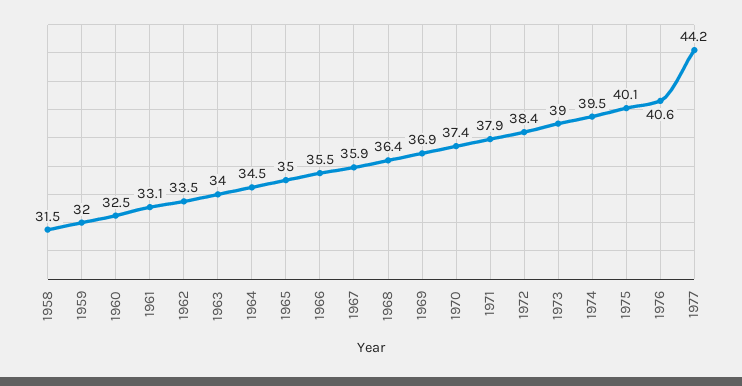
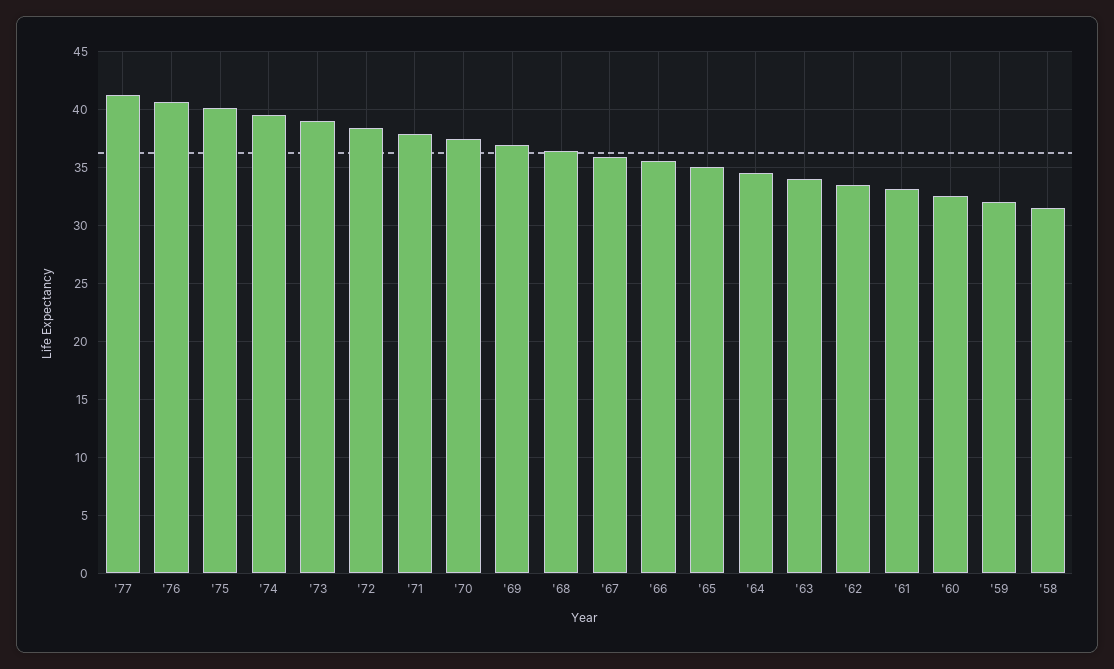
1977: 44.2 -> 41

